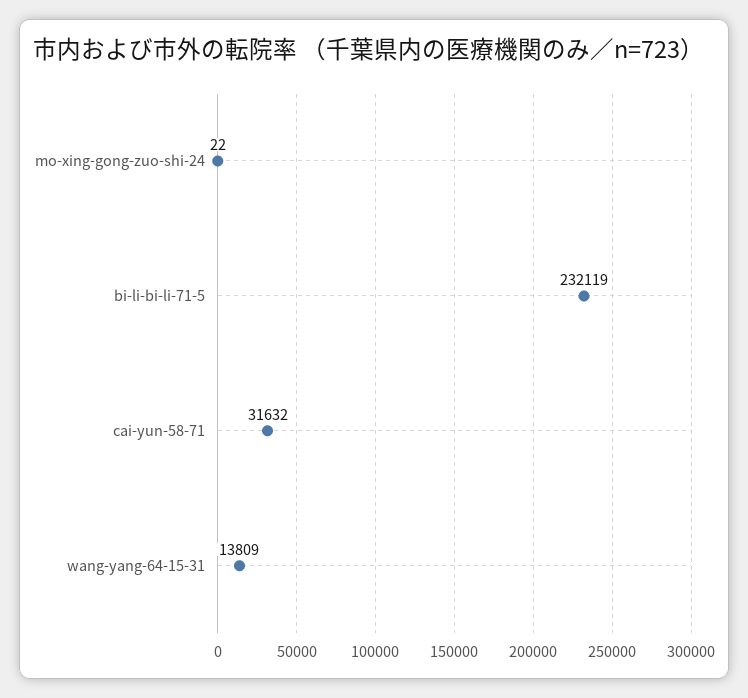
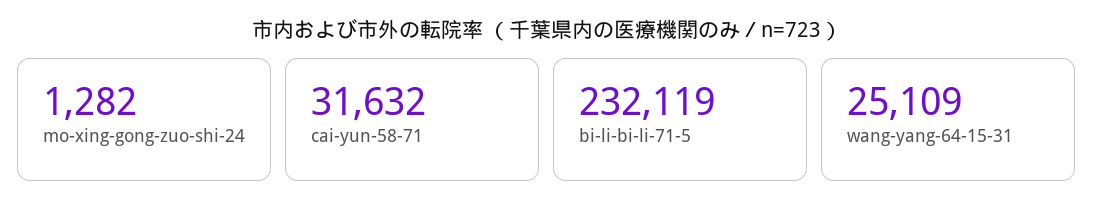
mo-xing-gong-zuo-shi-24: 22 -> 1282
wang-yang-64-15-31: 13809 -> 25109

